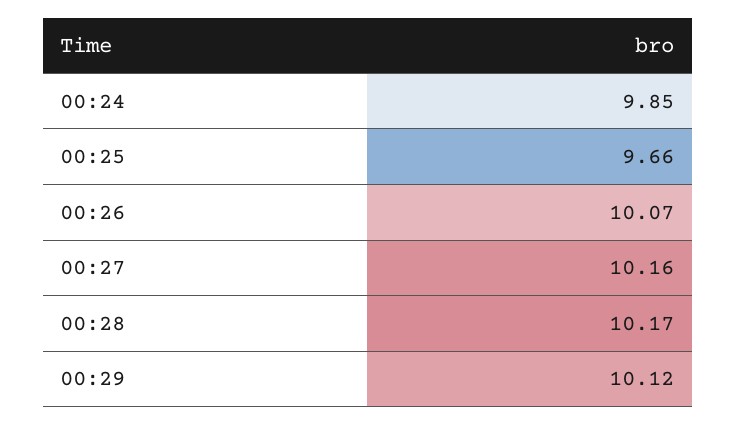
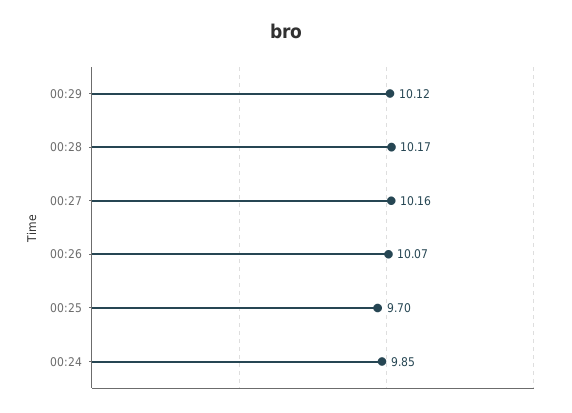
00:25: 9.66 -> 9.7

